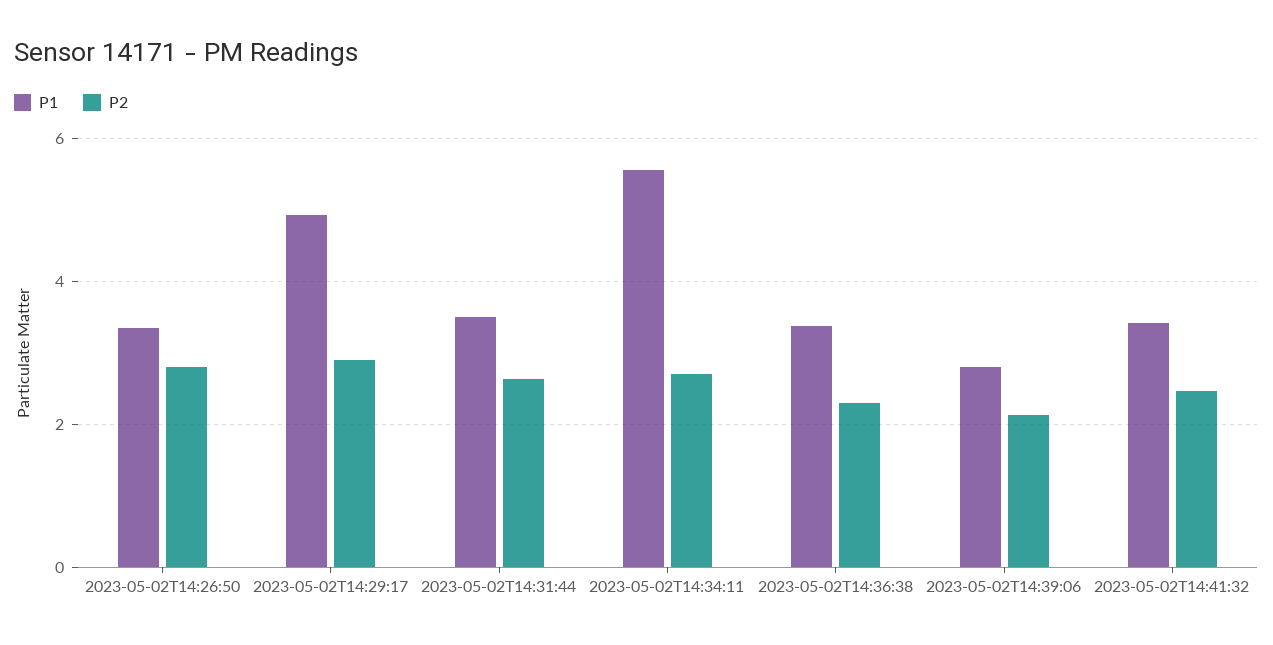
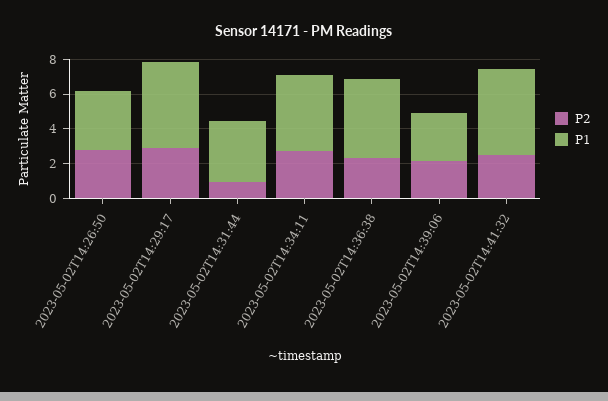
P2, 2023-05-02T14:31:44: 2.6 -> 1
P1, 2023-05-02T14:34:11: 5.6 -> 4.5
P1, 2023-05-02T14:36:38: 3.4 -> 4.5
P1, 2023-05-02T14:41:32: 3.4 -> 5

